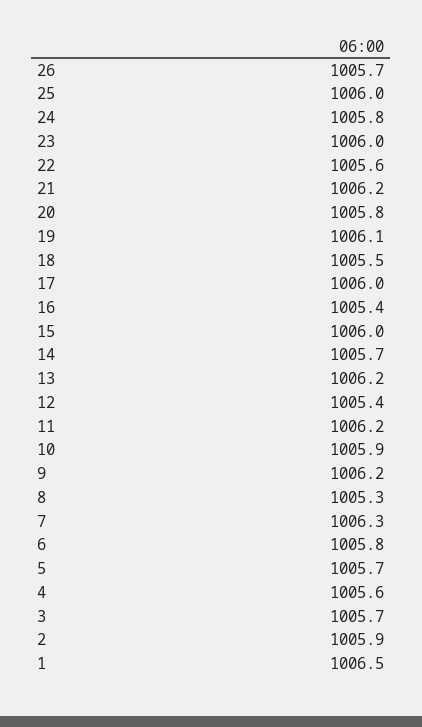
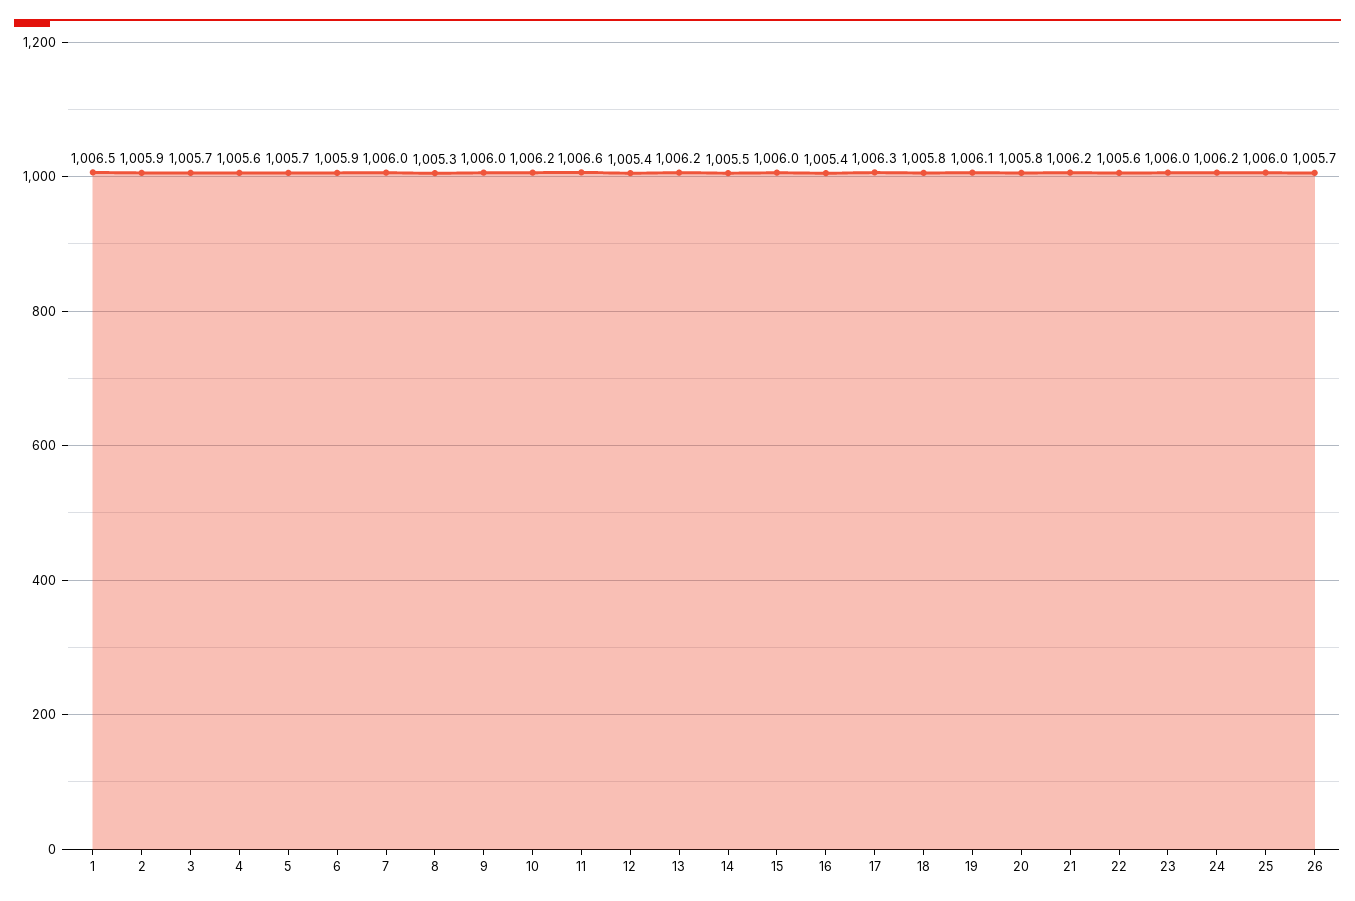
24: 1005.8 -> 1006.2
18: 1005.5 -> 1005.8
17: 1006 -> 1006.3
14: 1005.7 -> 1005.5
11: 1006.2 -> 1006.6
10: 1005.9 -> 1006.2
9: 1006.2 -> 1006
7: 1006.3 -> 1006
6: 1005.8 -> 1005.9

